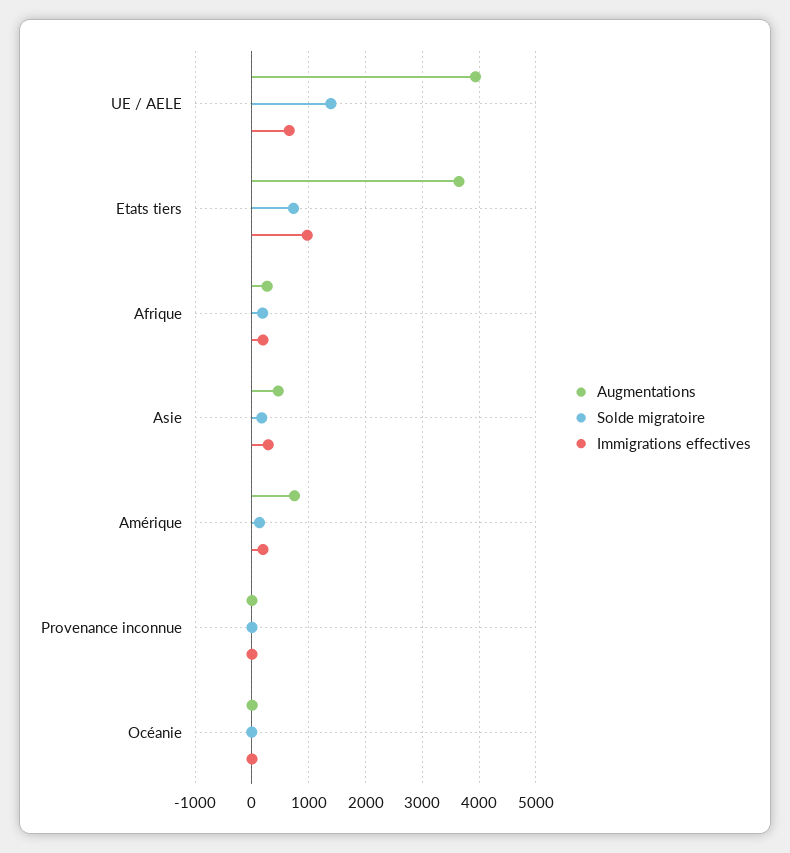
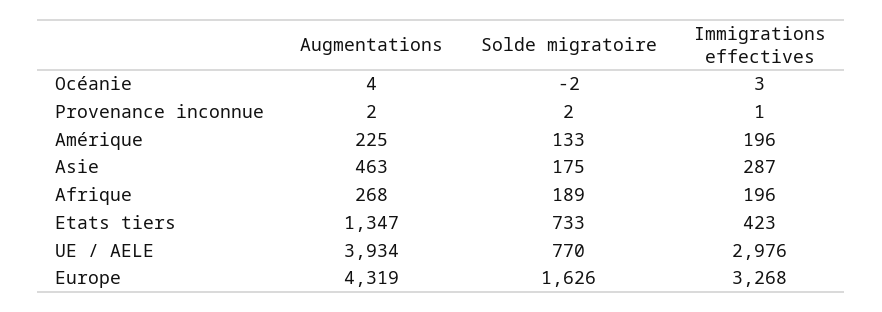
Solde migratoire, UE / AELE: 1400 -> 770
Immigrations effectives, UE / AELE: 600 -> 2976
Augmentations, Etats tiers: 3600 -> 1347
Immigrations effectives, Etats tiers: 1000 -> 423
Augmentations, Amérique: 800 -> 225
Augmentations, Europe: none -> 4319
Solde migratoire, Europe: none -> 1626
Immigrations effectives, Europe: none -> 3268

